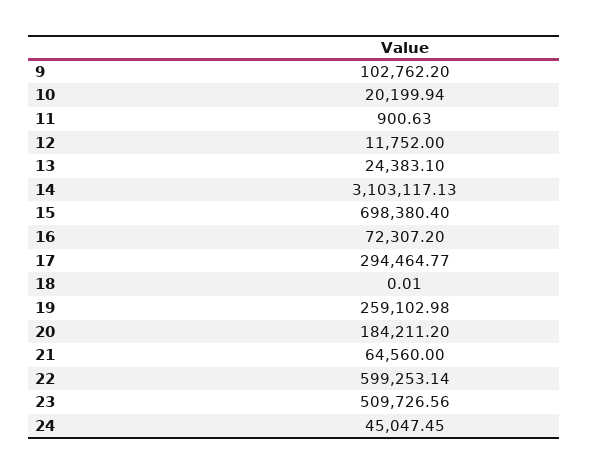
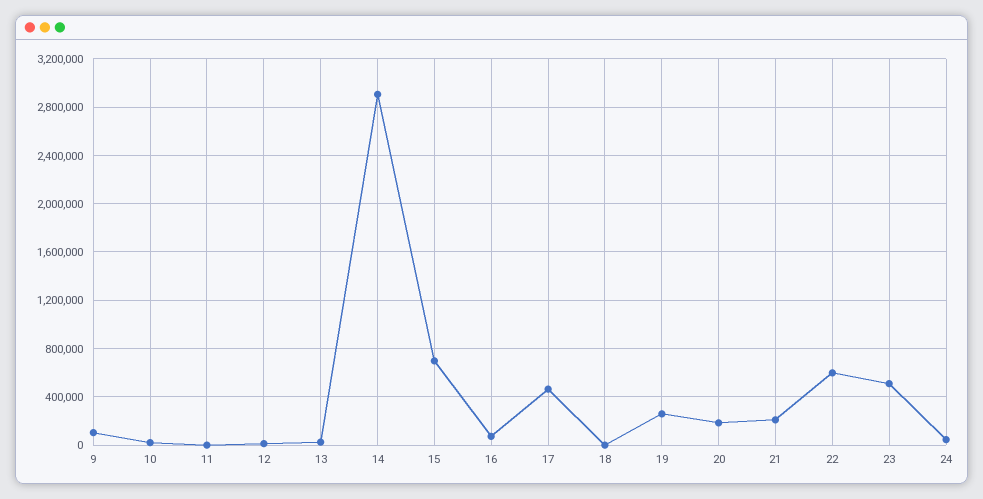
14: 3103117.13 -> 2900000
17: 294464.77 -> 450000
21: 64560 -> 200000

